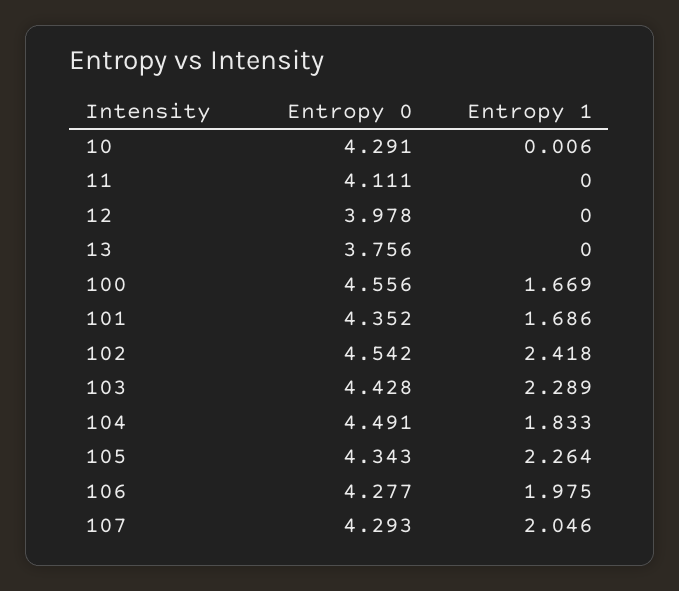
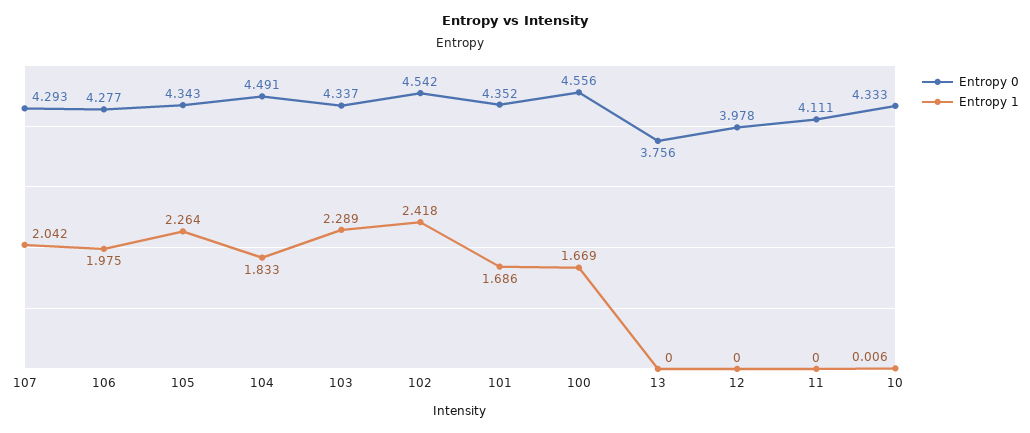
Entropy 0, 10: 4.291 -> 4.333
Entropy 0, 103: 4.428 -> 4.337
Entropy 1, 107: 2.046 -> 2.042

